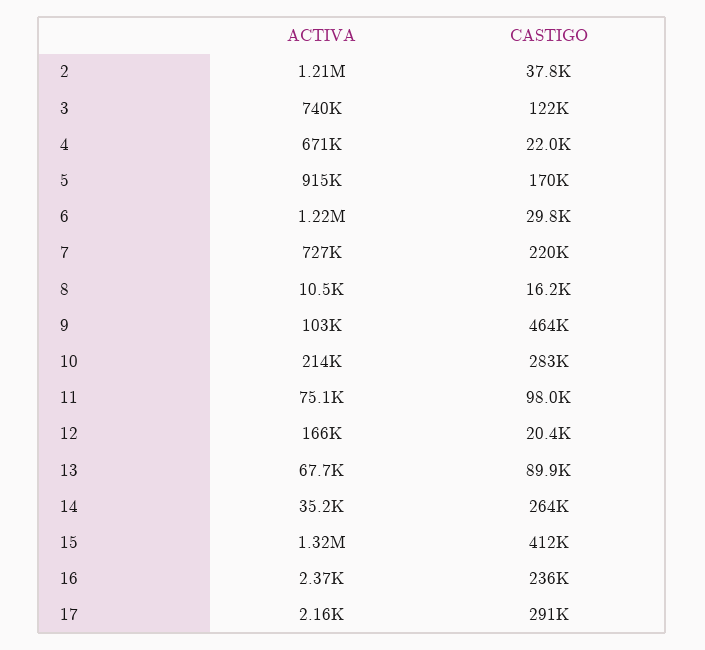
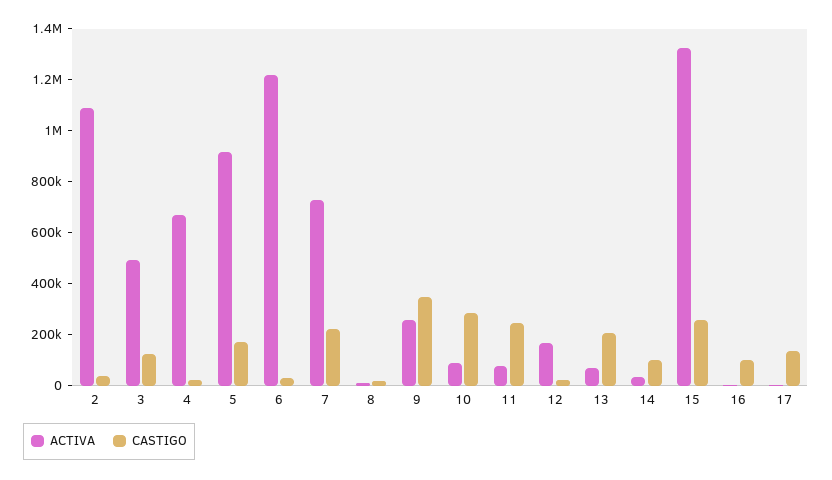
ACTIVA, 2: 1210000 -> 1100000
ACTIVA, 3: 740000 -> 500000
ACTIVA, 9: 103000 -> 250000
CASTIGO, 9: 464000 -> 350000
ACTIVA, 10: 214000 -> 100000
CASTIGO, 11: 98000 -> 250000
CASTIGO, 13: 89900 -> 200000
CASTIGO, 14: 264000 -> 100000
CASTIGO, 15: 412000 -> 250000
CASTIGO, 16: 236000 -> 100000
CASTIGO, 17: 291000 -> 150000

